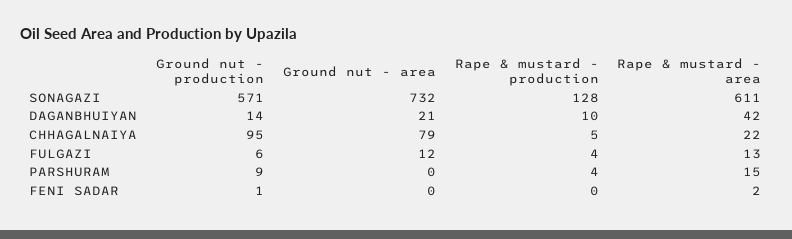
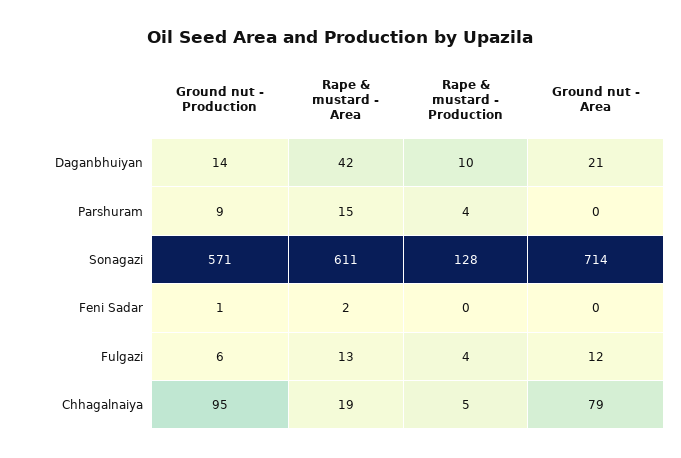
Ground nut - area, SONAGAZI: 732 -> 714
Rape & mustard - area, CHHAGALNAIYA: 22 -> 19

